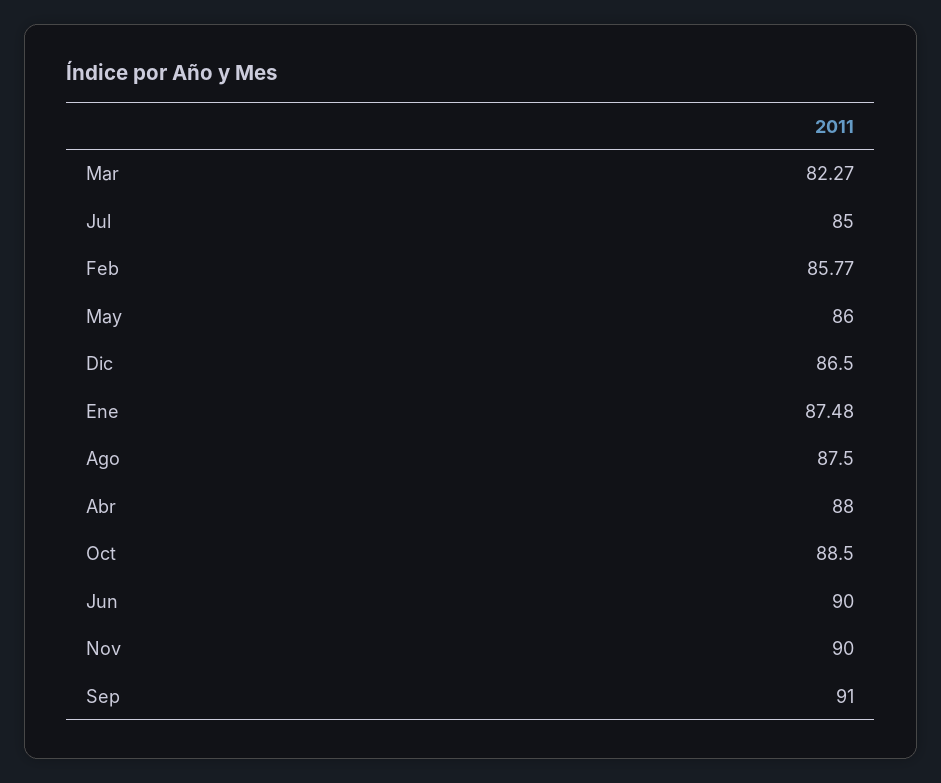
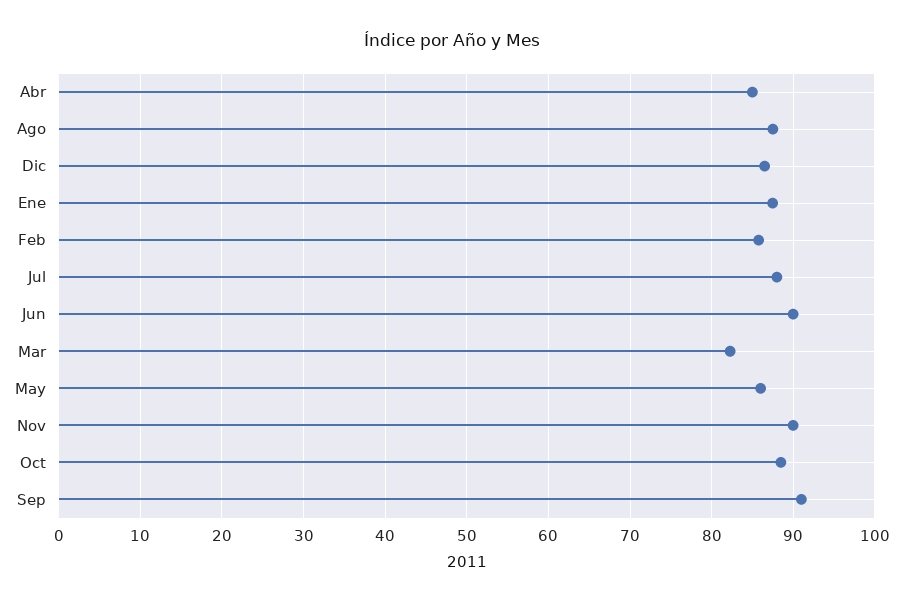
Jul: 85 -> 88
Abr: 88 -> 85

